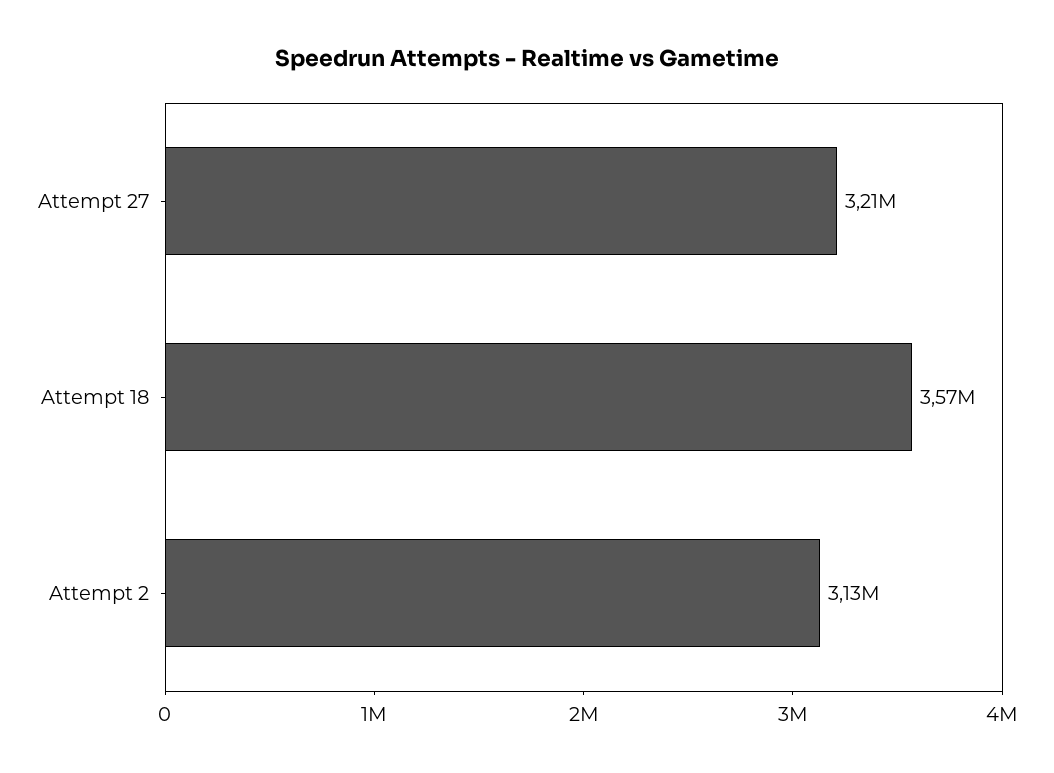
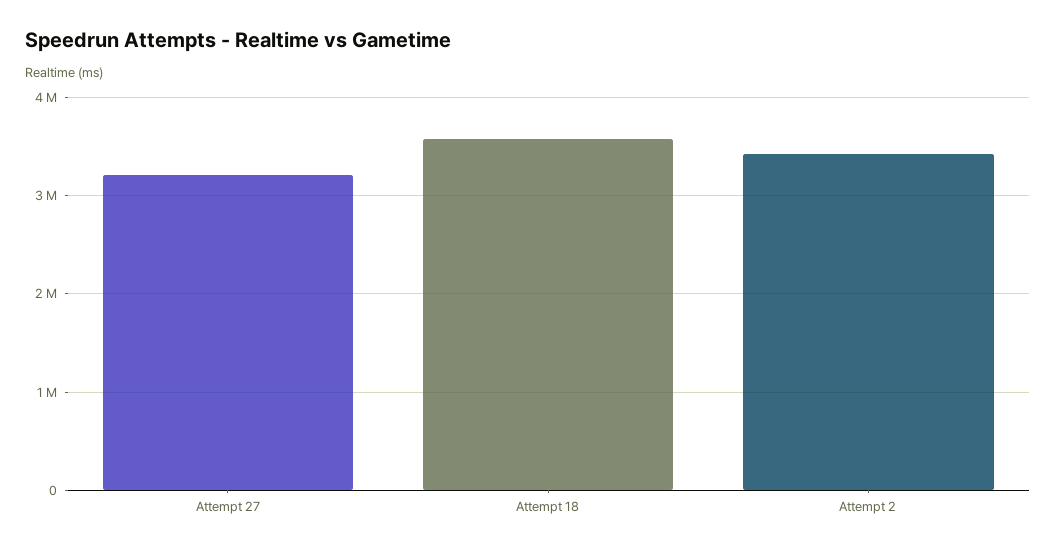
Attempt 2: 3130000 -> 3400000

